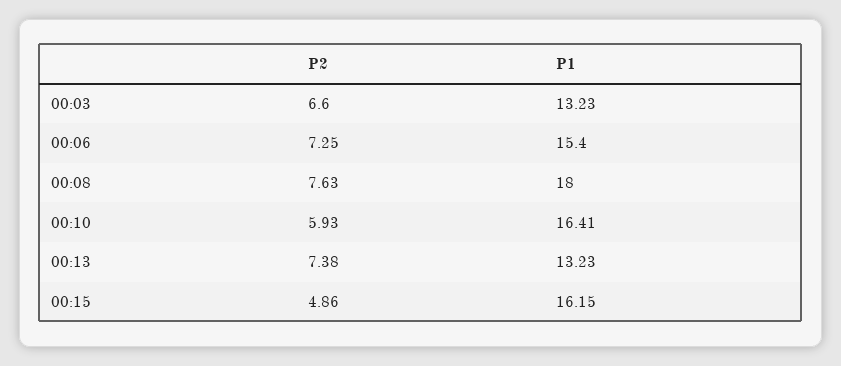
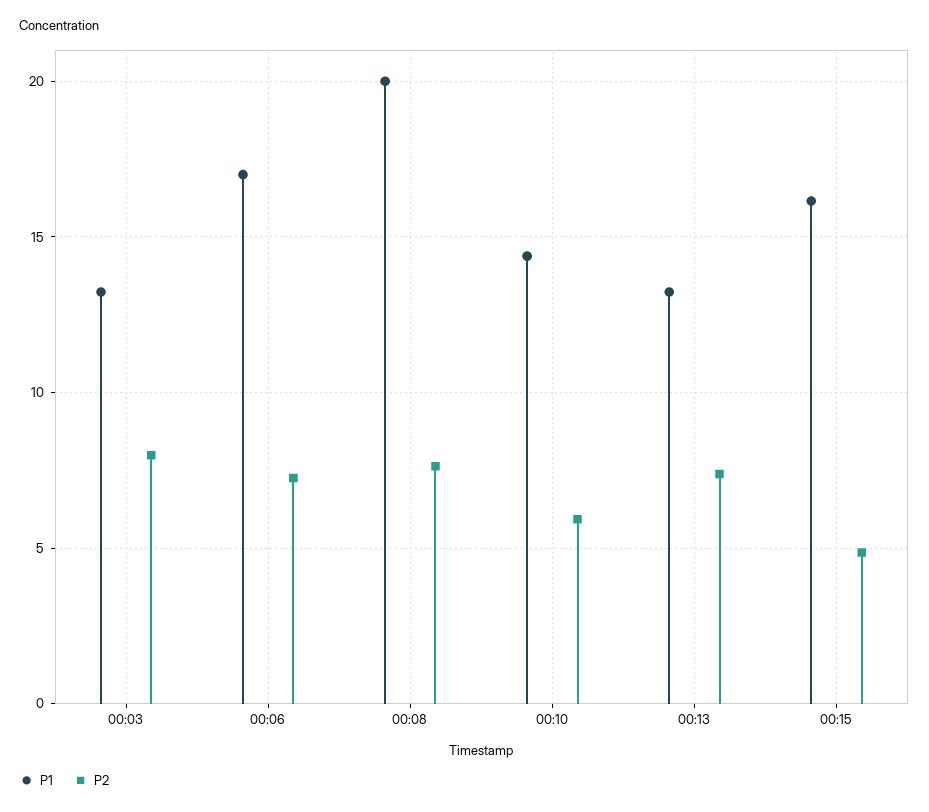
P2, 00:03: 6.6 -> 8
P1, 00:06: 15.4 -> 17
P1, 00:08: 18 -> 20
P1, 00:10: 16.41 -> 14.5

